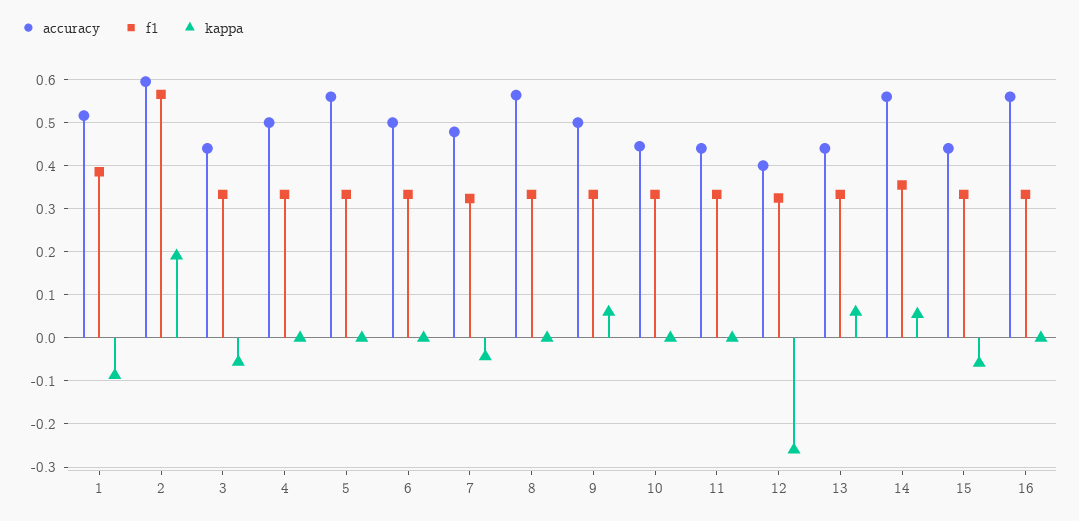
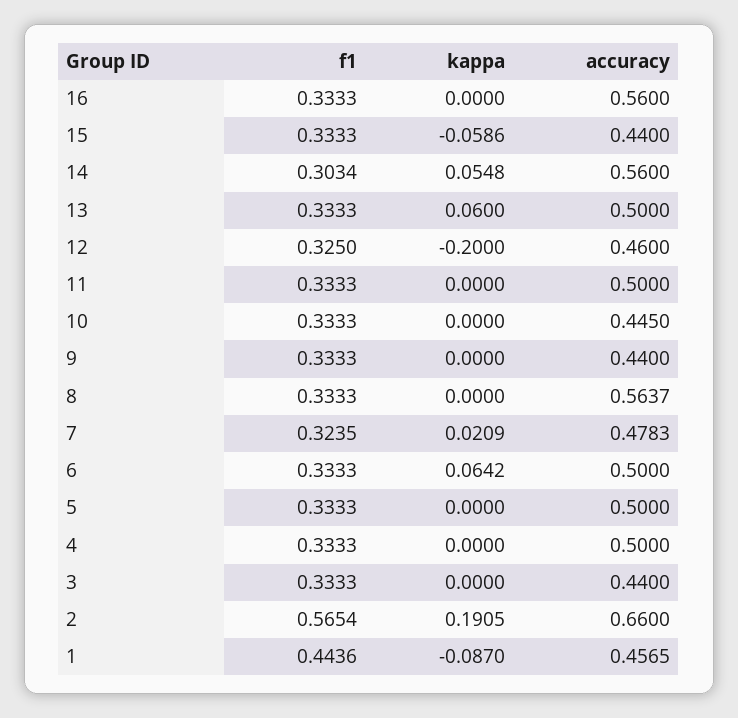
accuracy, 1: 0.52 -> 0.4565
f1, 1: 0.38 -> 0.4436
accuracy, 2: 0.6 -> 0.66
kappa, 3: -0.06 -> 0
accuracy, 5: 0.56 -> 0.5
kappa, 6: 0 -> 0.0642
kappa, 7: -0.04 -> 0.0209
accuracy, 9: 0.5 -> 0.44
kappa, 9: 0.06 -> 0
accuracy, 11: 0.44 -> 0.5
accuracy, 12: 0.4 -> 0.46
kappa, 12: -0.26 -> -0.2
accuracy, 13: 0.44 -> 0.5
f1, 14: 0.36 -> 0.3034

